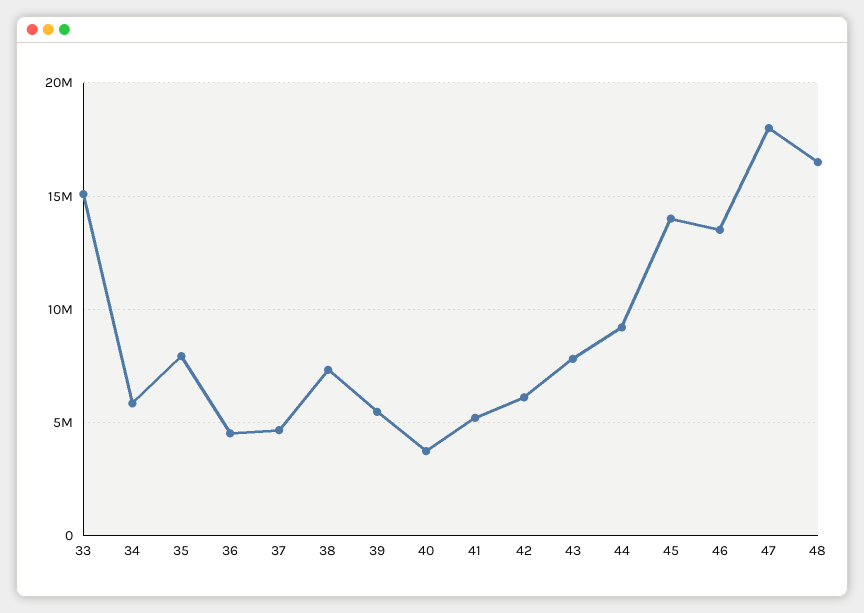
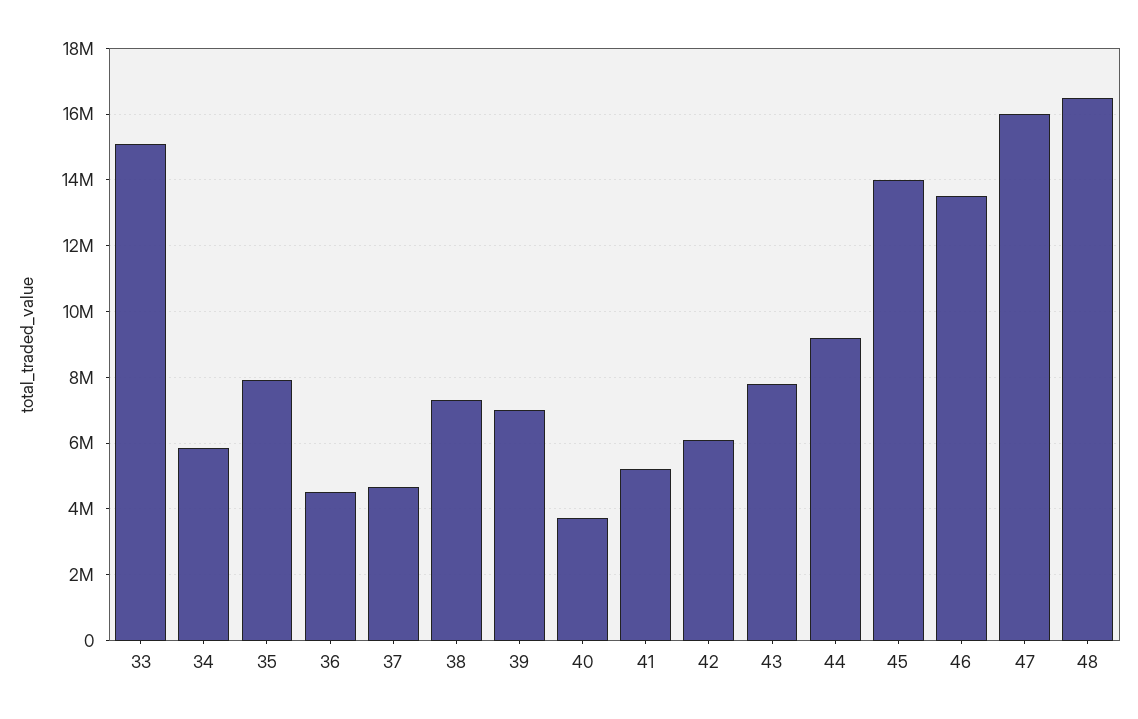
39: 5500000 -> 7000000
47: 18000000 -> 16000000

